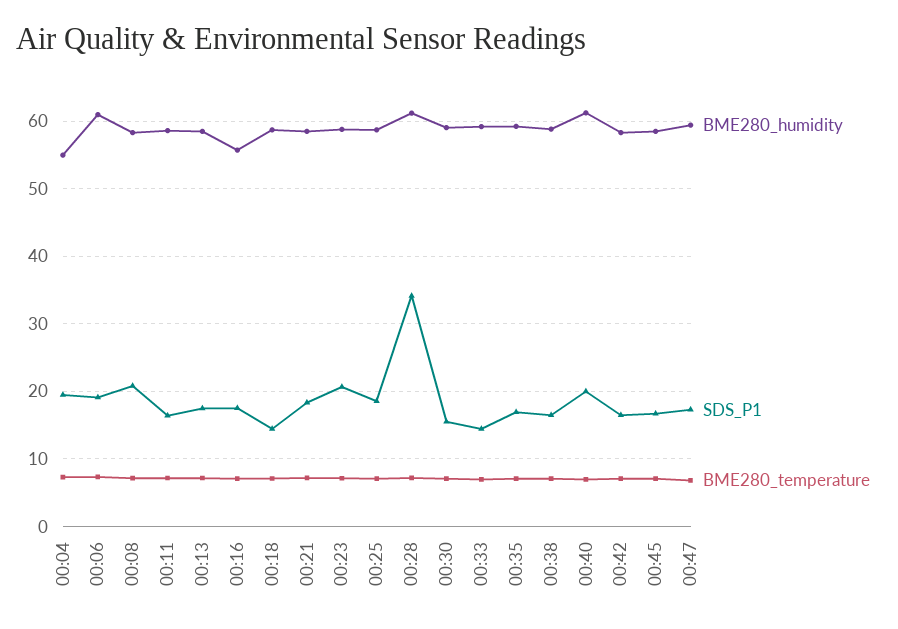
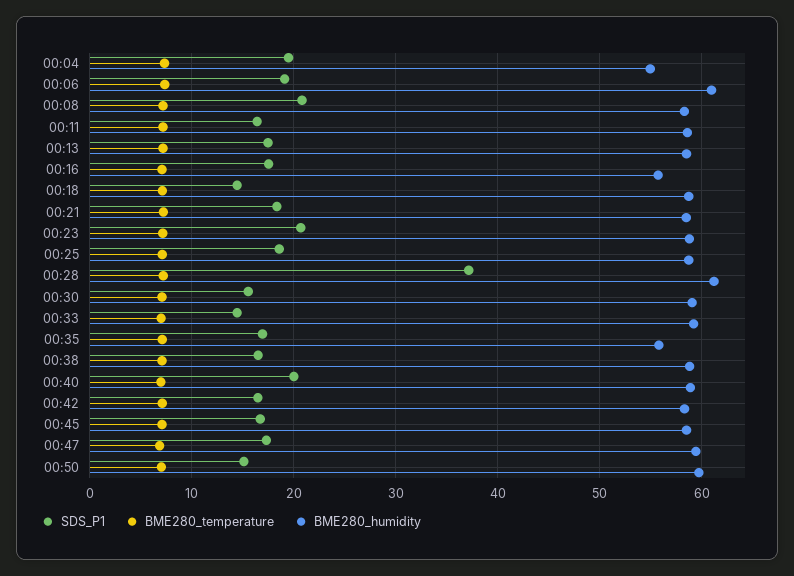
SDS_P1, 00:28: 34 -> 37
BME280_humidity, 00:35: 59 -> 56
BME280_humidity, 00:40: 61 -> 59
SDS_P1, 00:50: none -> 15
BME280_temperature, 00:50: none -> 7
BME280_humidity, 00:50: none -> 60

